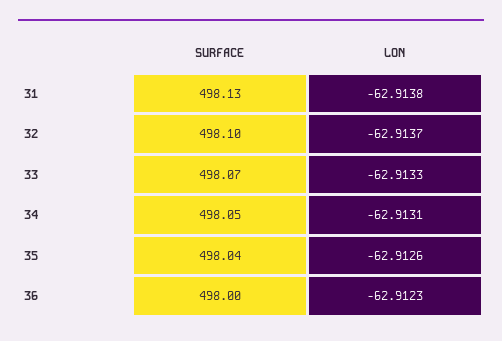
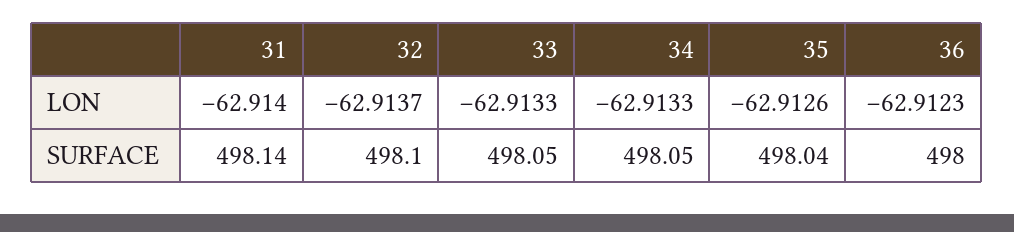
SURFACE, 31: 498.13 -> 498.14
LON, 31: -62.9138 -> -62.914
SURFACE, 33: 498.07 -> 498.05
LON, 34: -62.9131 -> -62.9133

